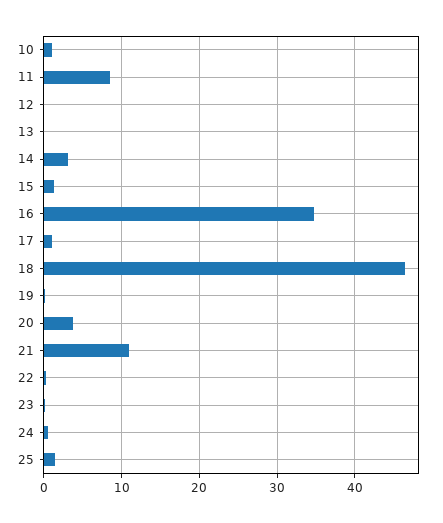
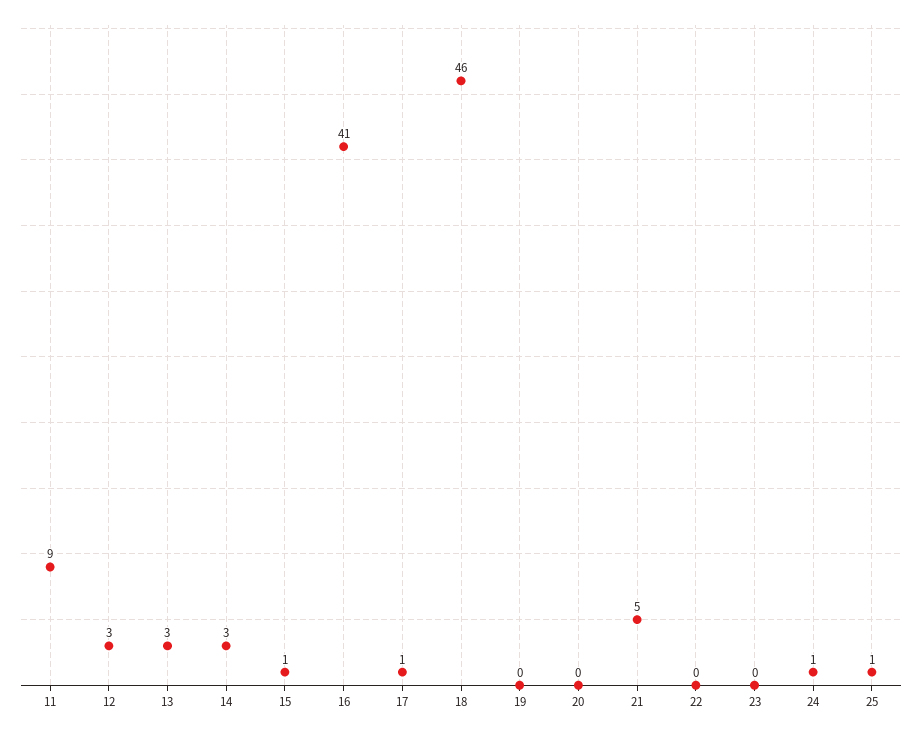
10: 1 -> none
12: 0 -> 3
13: 0 -> 3
16: 35 -> 41
20: 4 -> 0
21: 11 -> 5

